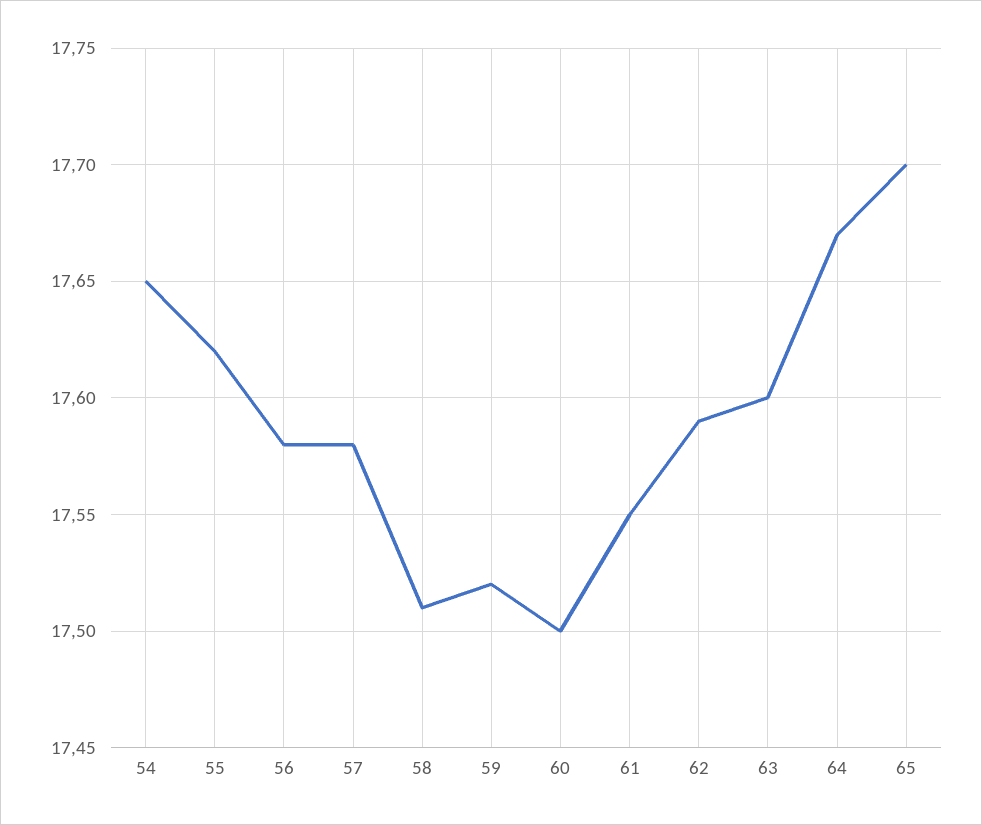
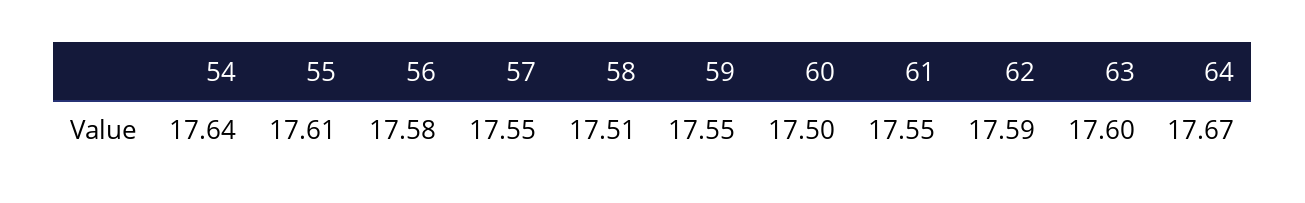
54: 17.65 -> 17.64
55: 17.62 -> 17.61
57: 17.58 -> 17.55
59: 17.52 -> 17.55
65: 17.7 -> none

